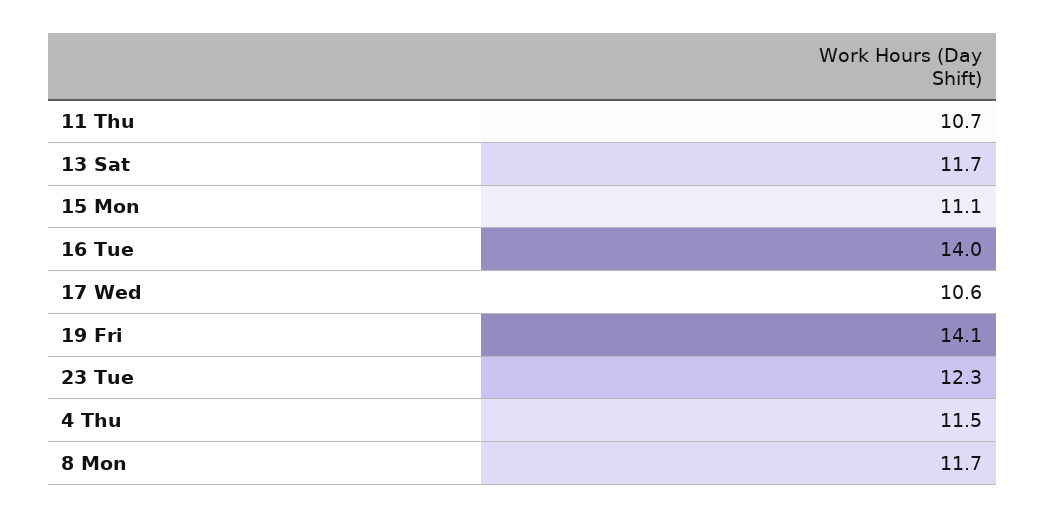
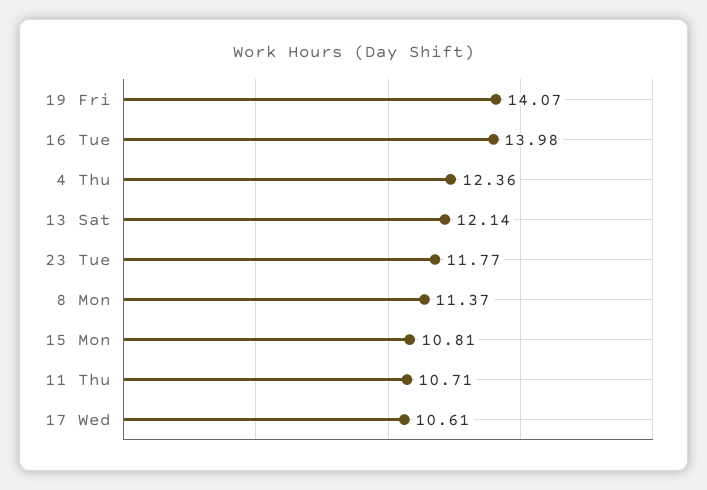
13 Sat: 11.7 -> 12.14
15 Mon: 11.1 -> 10.81
23 Tue: 12.3 -> 11.77
4 Thu: 11.5 -> 12.36
8 Mon: 11.7 -> 11.37

